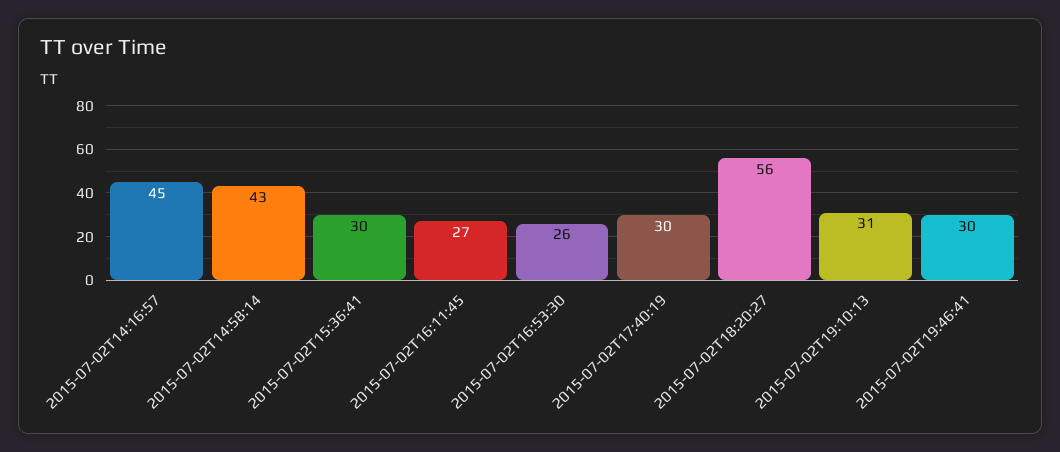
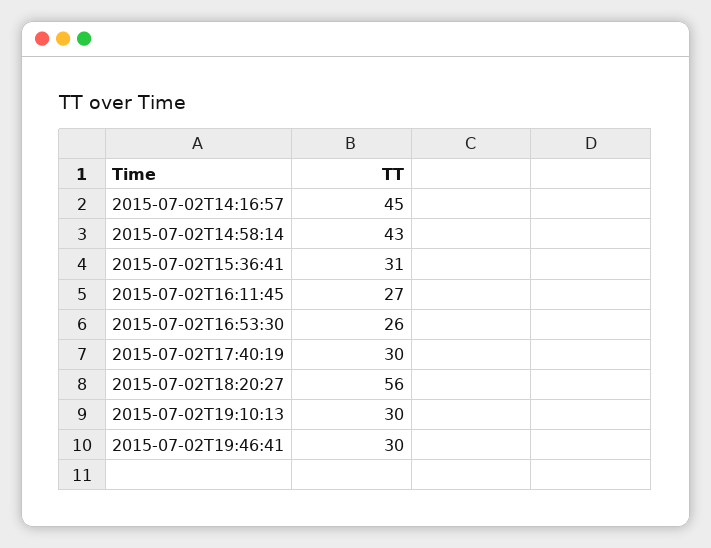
2015-07-02T15:36:41: 30 -> 31
2015-07-02T19:10:13: 31 -> 30

